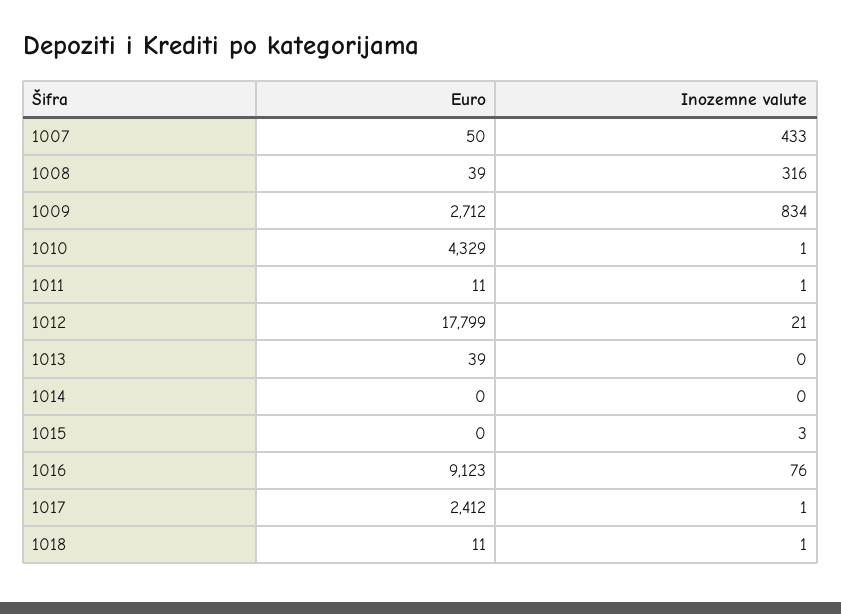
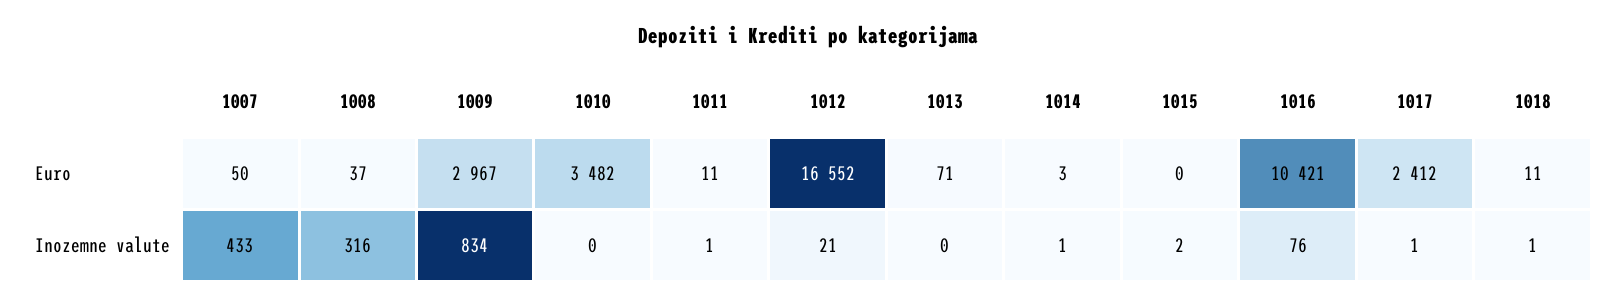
Euro, 1008: 39 -> 37
Euro, 1009: 2712 -> 2967
Euro, 1010: 4329 -> 3482
Inozemne valute, 1010: 1 -> 0
Euro, 1012: 17799 -> 16552
Euro, 1013: 39 -> 71
Euro, 1014: 0 -> 3
Inozemne valute, 1014: 0 -> 1
Inozemne valute, 1015: 3 -> 2
Euro, 1016: 9123 -> 10421

